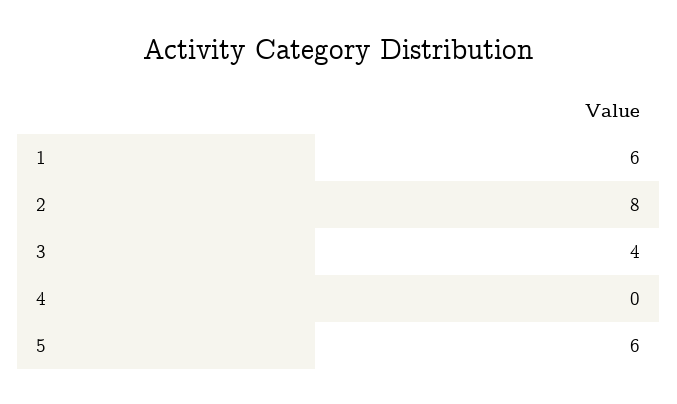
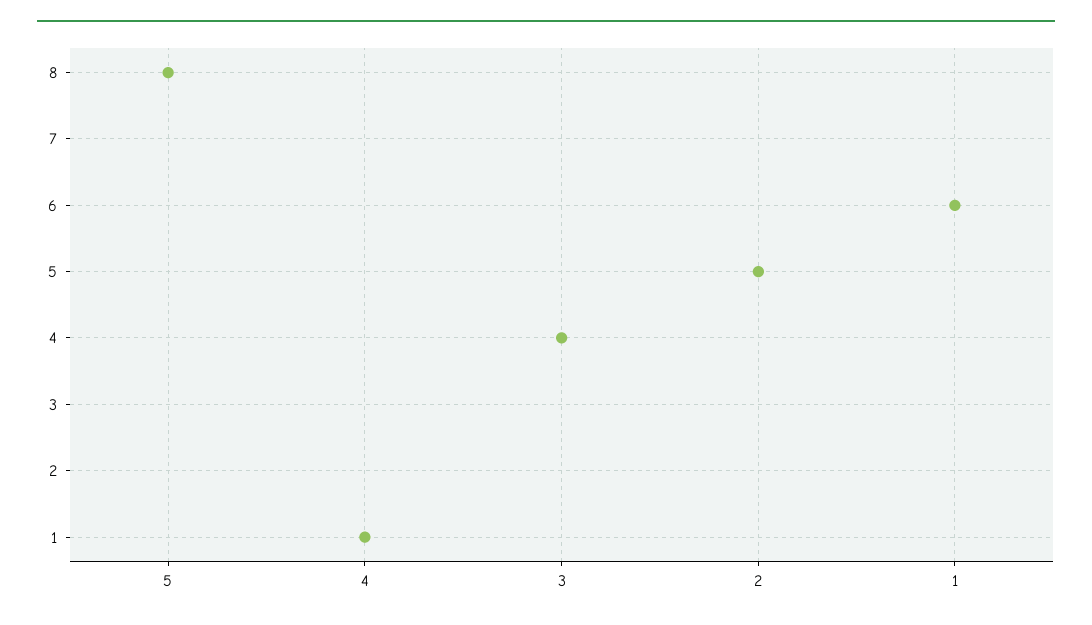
2: 8 -> 5
4: 0 -> 1
5: 6 -> 8

